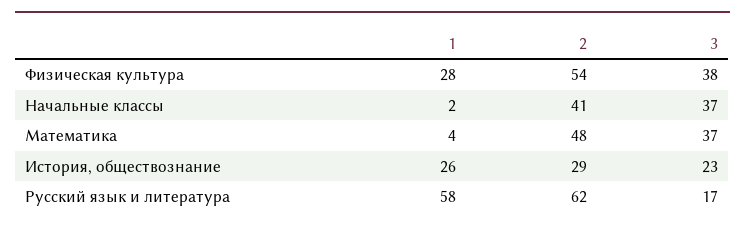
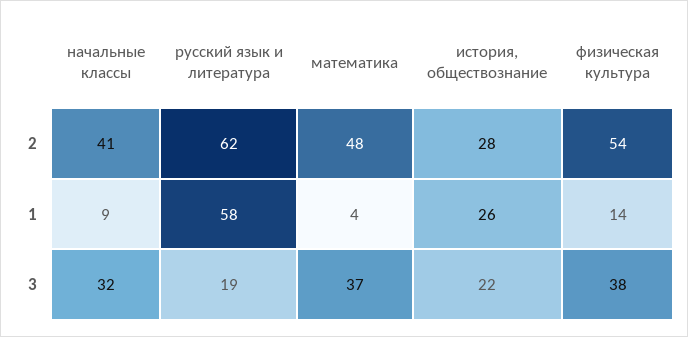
1, Физическая культура: 28 -> 14
1, Начальные классы: 2 -> 9
3, Начальные классы: 37 -> 32
2, История, обществознание: 29 -> 28
3, История, обществознание: 23 -> 22
3, Русский язык и литература: 17 -> 19

